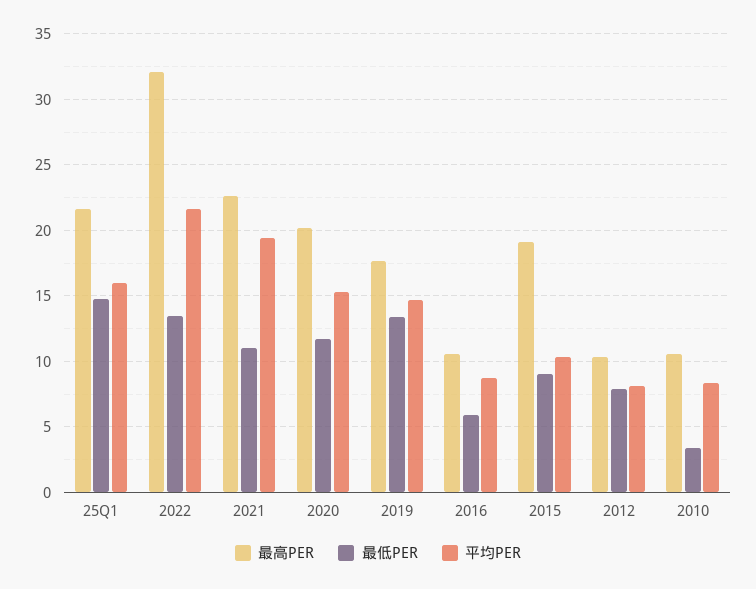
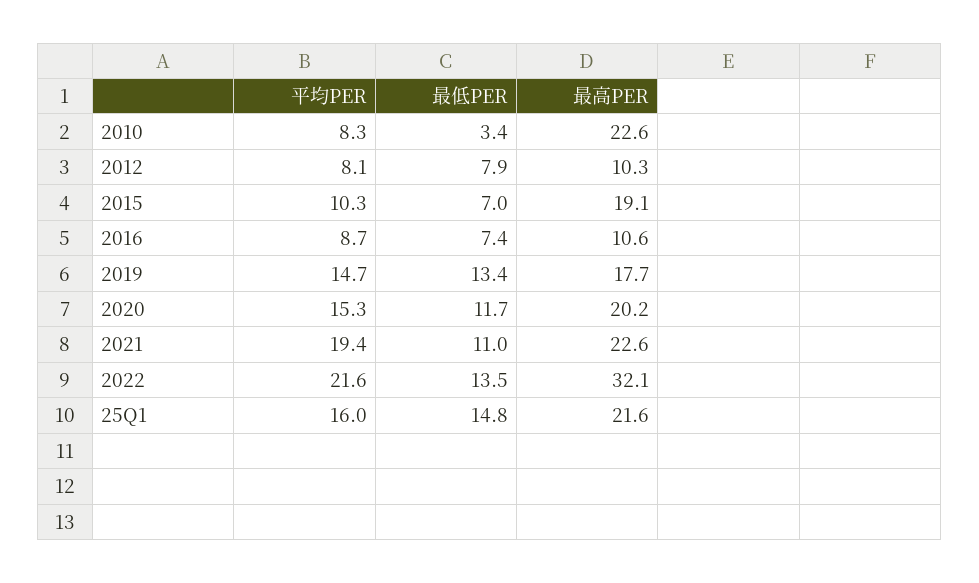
最低PER, 2016: 6 -> 7.4
最低PER, 2015: 9 -> 7
最高PER, 2010: 10.5 -> 22.6

